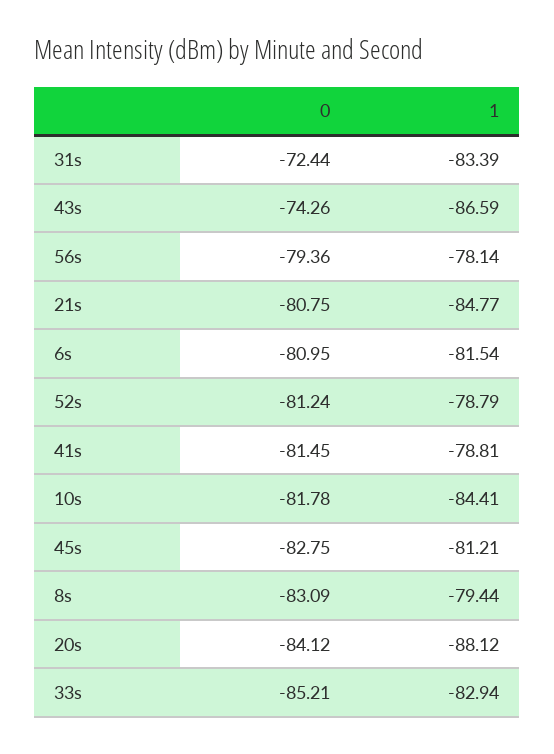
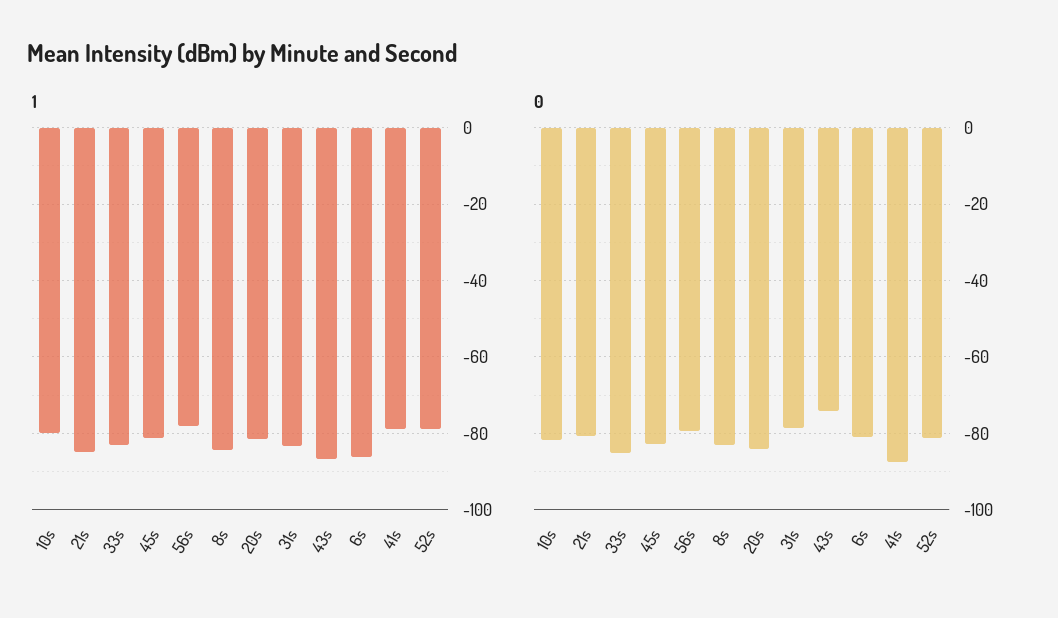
0, 31s: -72.44 -> -78
1, 6s: -81.54 -> -86
0, 41s: -81.45 -> -88
1, 10s: -84.41 -> -80
1, 8s: -79.44 -> -84
1, 20s: -88.12 -> -82

